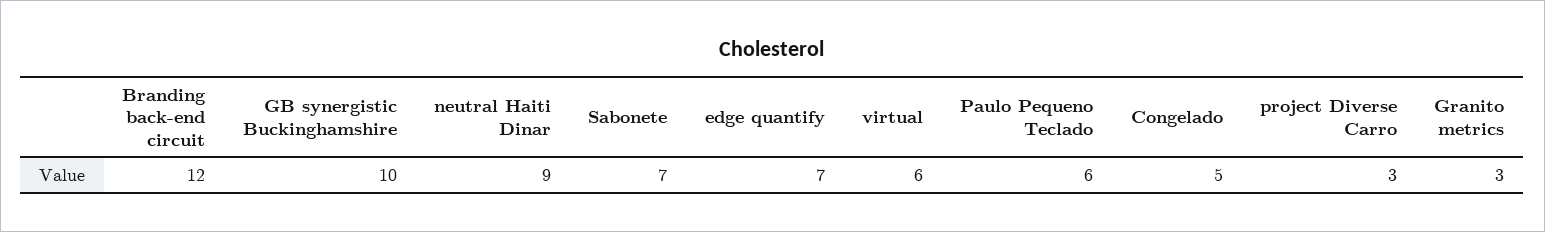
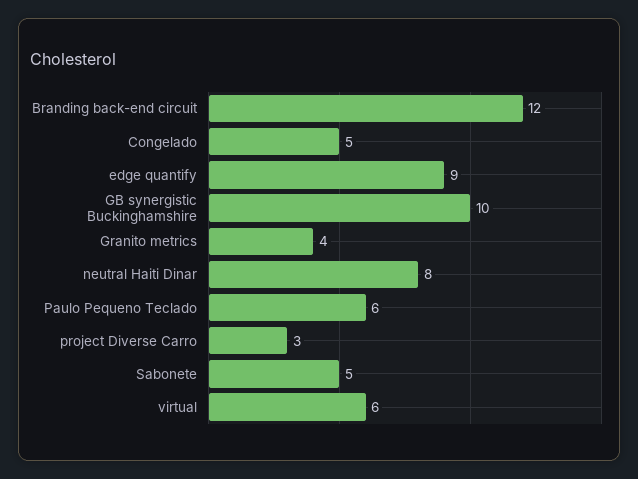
neutral Haiti Dinar: 9 -> 8
Sabonete: 7 -> 5
edge quantify: 7 -> 9
Granito metrics: 3 -> 4

